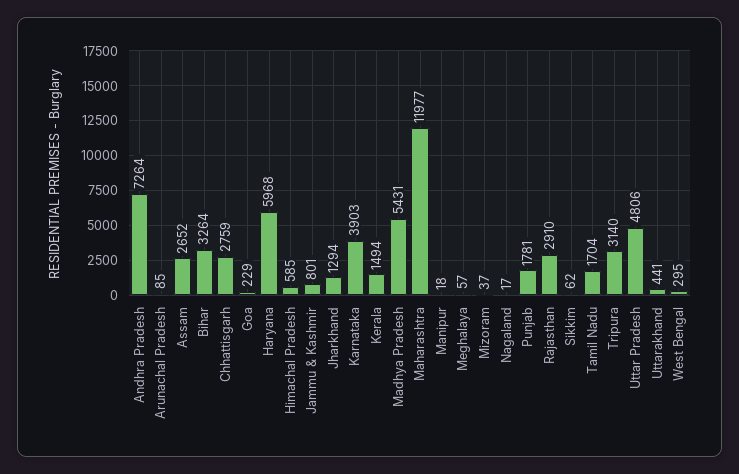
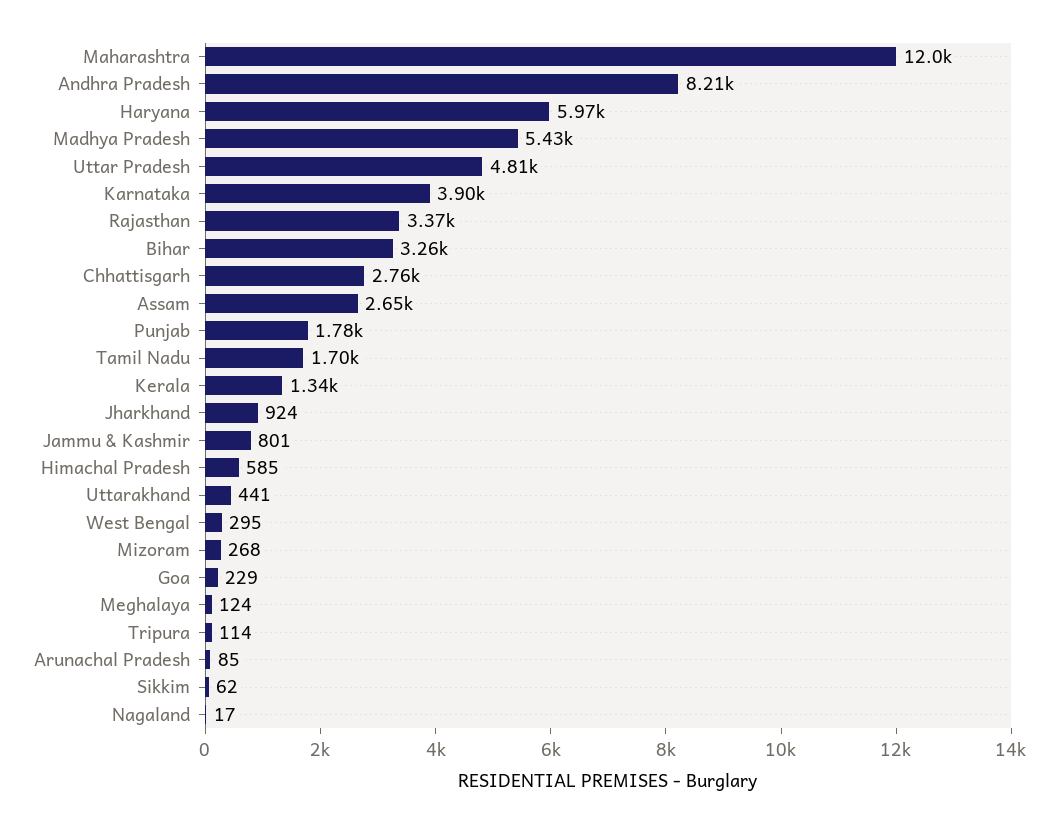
Andhra Pradesh: 7264 -> 8210
Jharkhand: 1294 -> 924
Kerala: 1494 -> 1340
Manipur: 18 -> none
Meghalaya: 57 -> 124
Mizoram: 37 -> 268
Rajasthan: 2910 -> 3370
Tripura: 3140 -> 114

